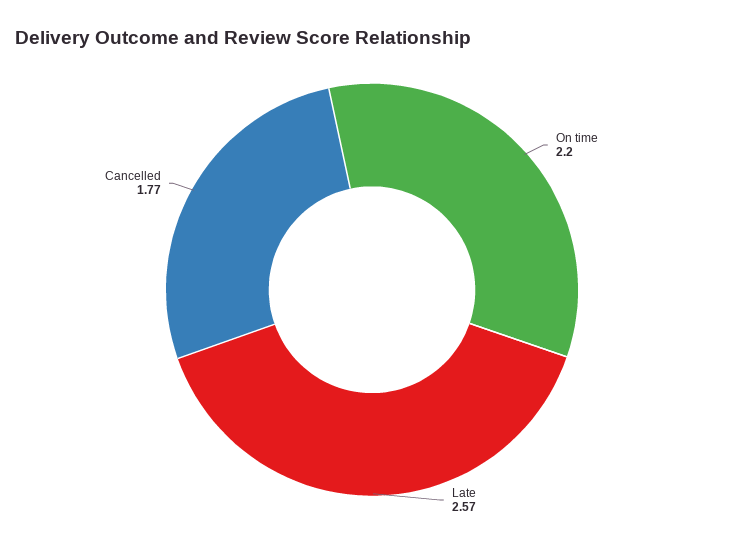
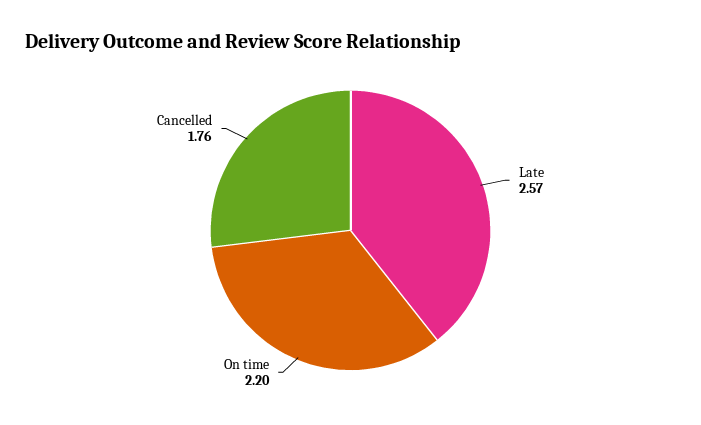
Cancelled: 1.77 -> 1.76

